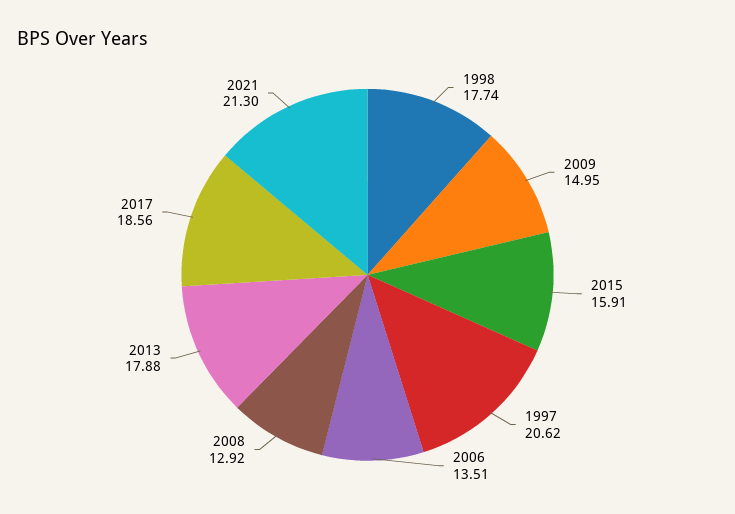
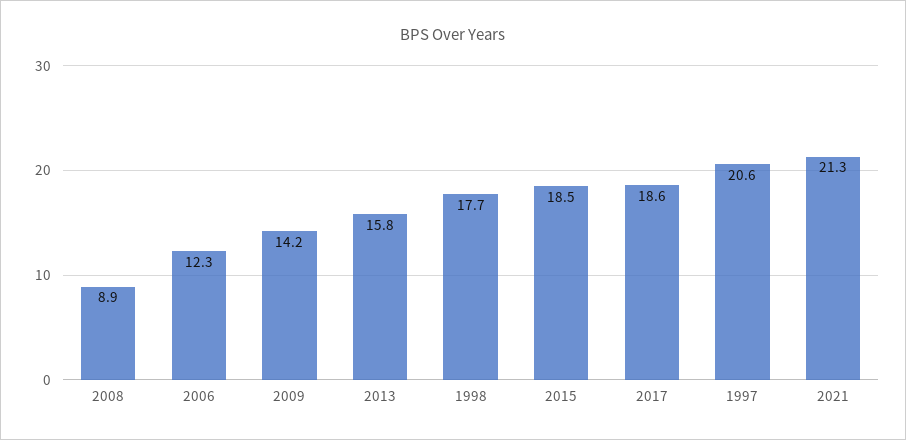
2009: 14.95 -> 14.2
2015: 15.91 -> 18.5
2006: 13.51 -> 12.3
2008: 12.92 -> 8.9
2013: 17.88 -> 15.8

